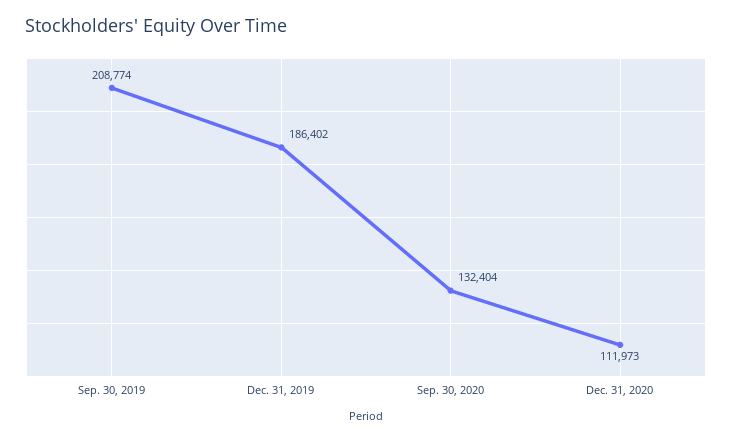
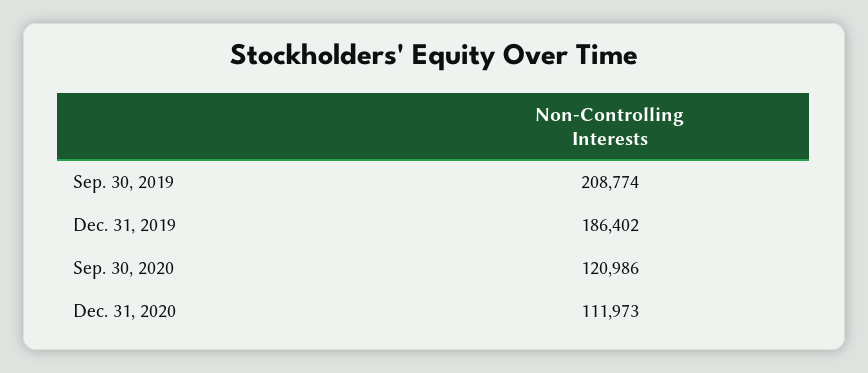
Sep. 30, 2020: 132404 -> 120986

